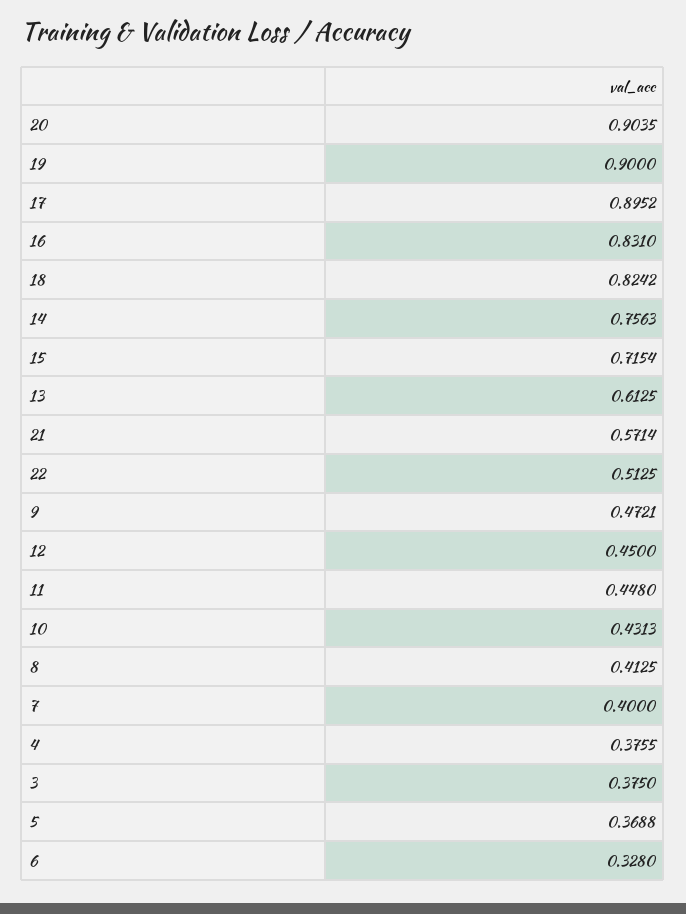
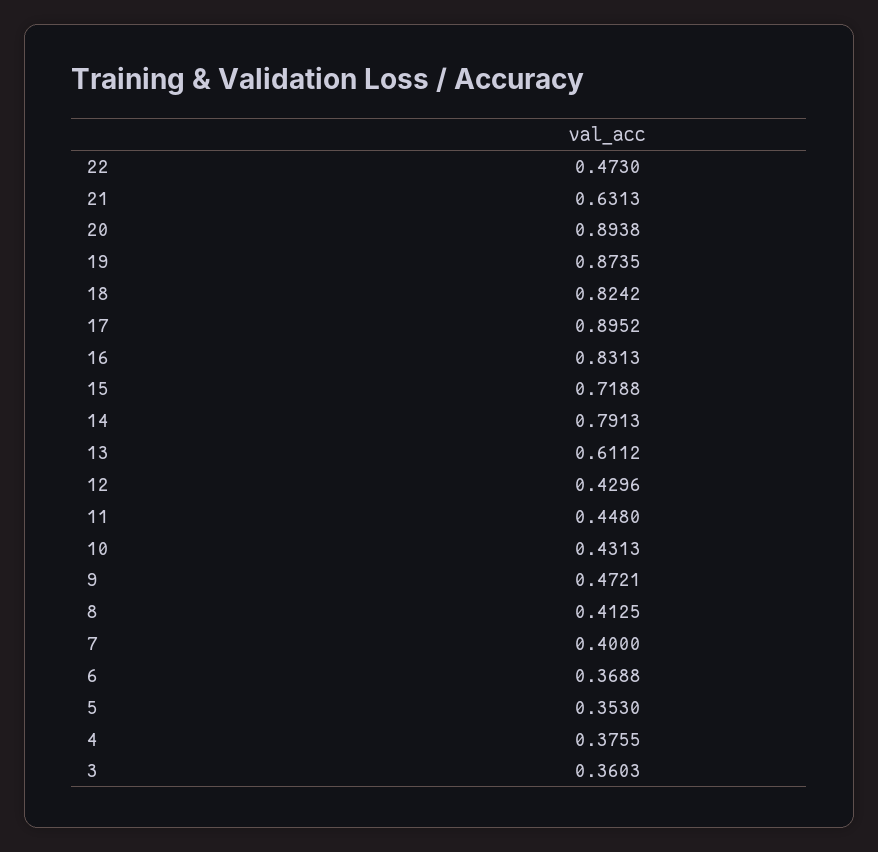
20: 0.9035 -> 0.8938
19: 0.9 -> 0.8735
16: 0.831 -> 0.8313
14: 0.7563 -> 0.7913
15: 0.7154 -> 0.7188
13: 0.6125 -> 0.6112
21: 0.5714 -> 0.6313
22: 0.5125 -> 0.473
12: 0.45 -> 0.4296
3: 0.375 -> 0.3603
5: 0.3688 -> 0.353
6: 0.328 -> 0.3688

